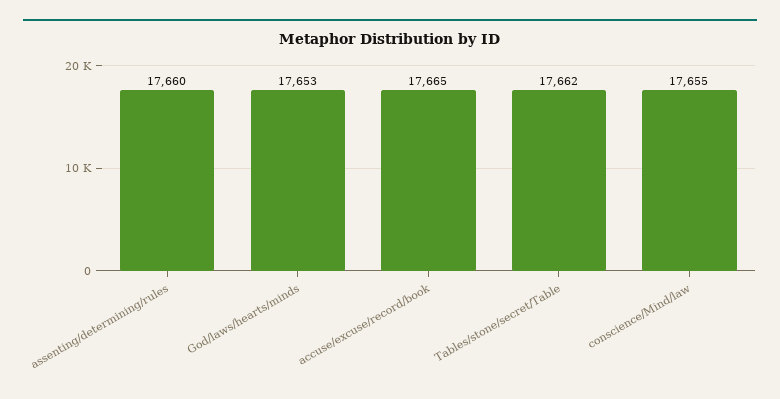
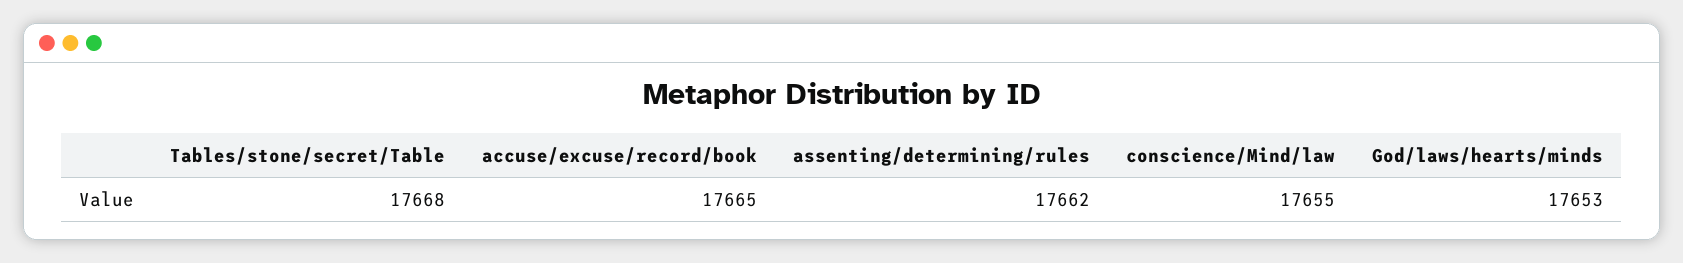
assenting/determining/rules: 17660 -> 17662
Tables/stone/secret/Table: 17662 -> 17668

